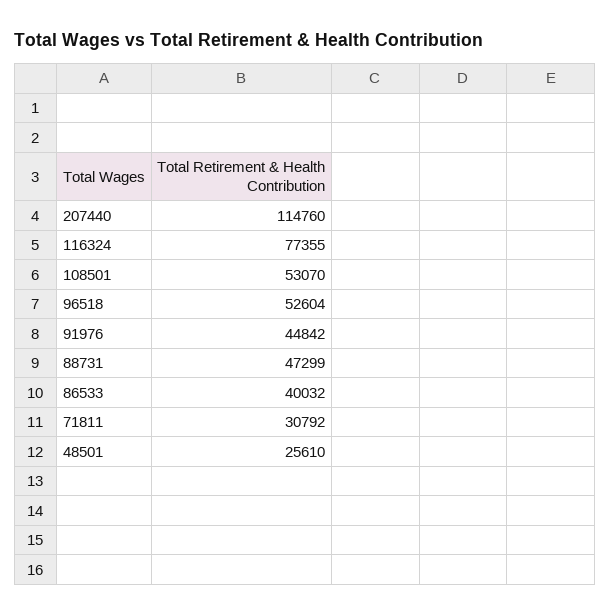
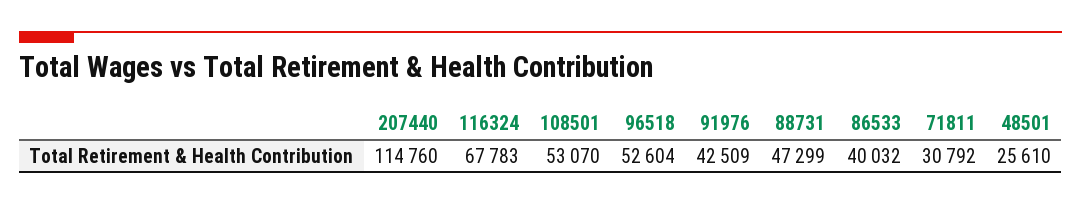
116324: 77355 -> 67783
91976: 44842 -> 42509

